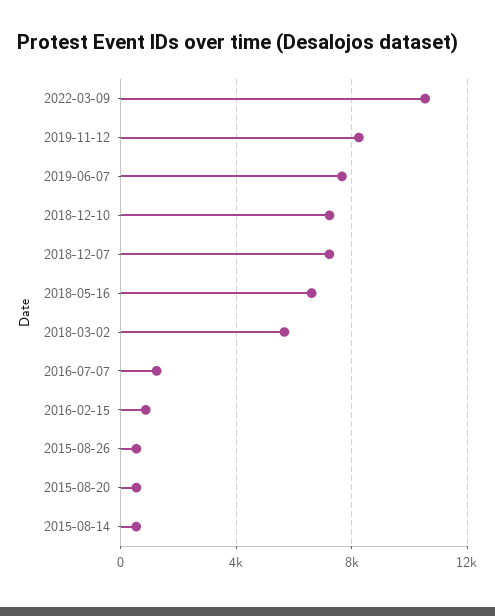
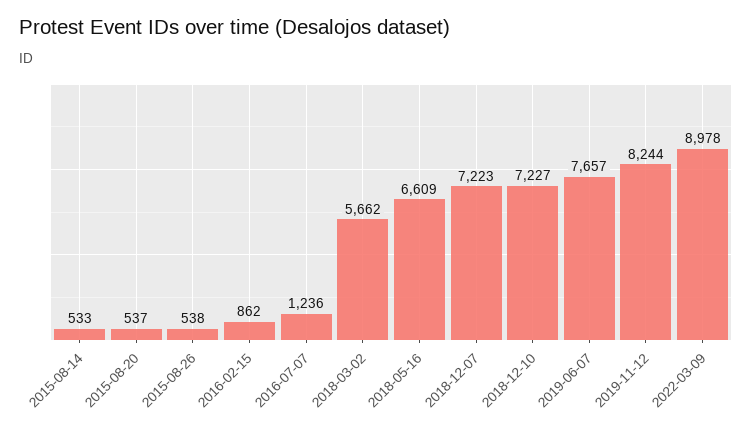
2022-03-09: 10500 -> 8978

